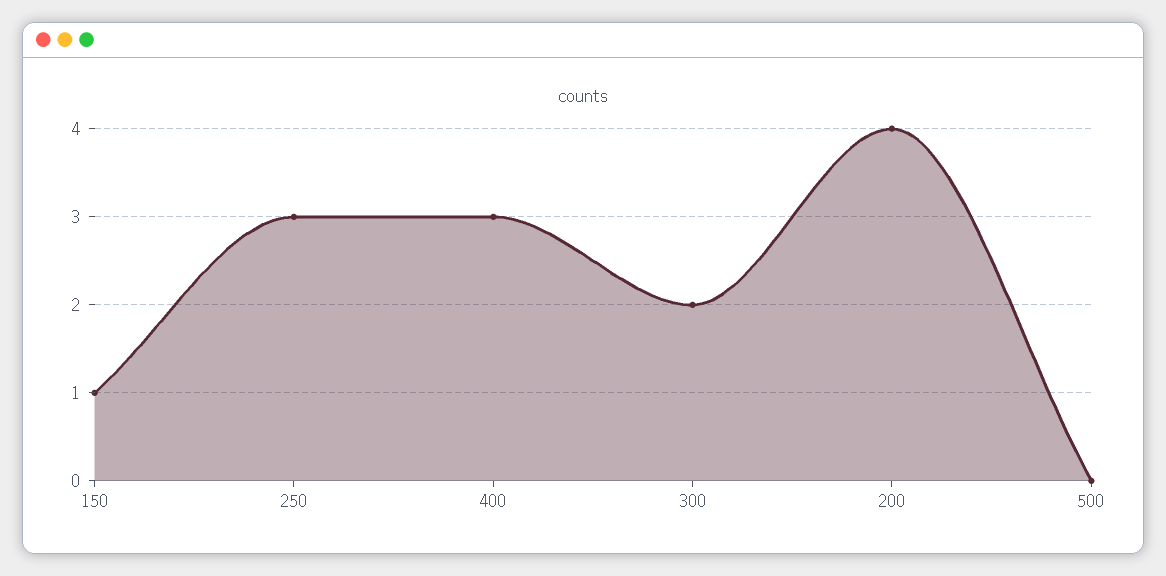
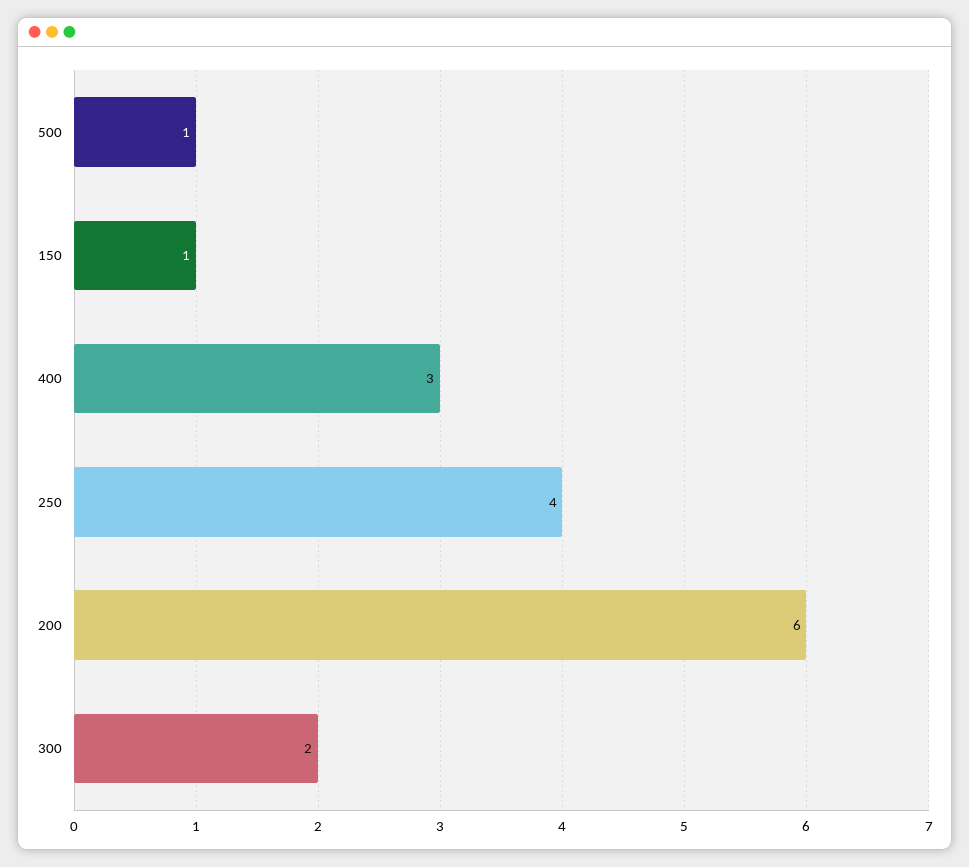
250: 3 -> 4
200: 4 -> 6
500: 0 -> 1

